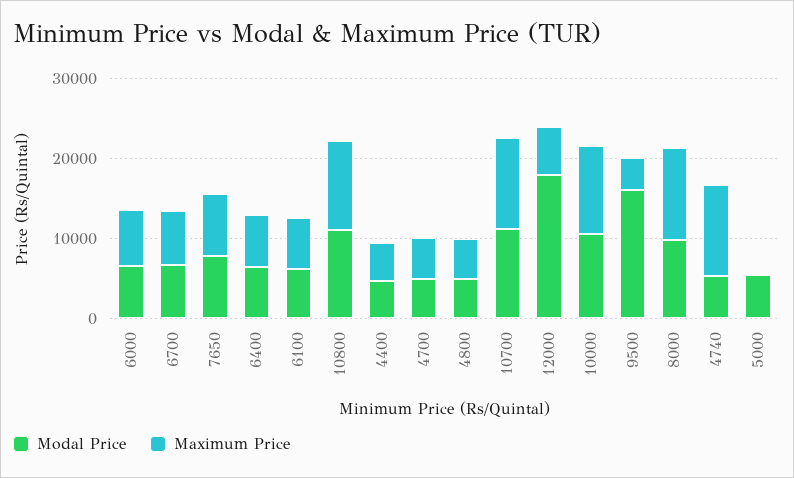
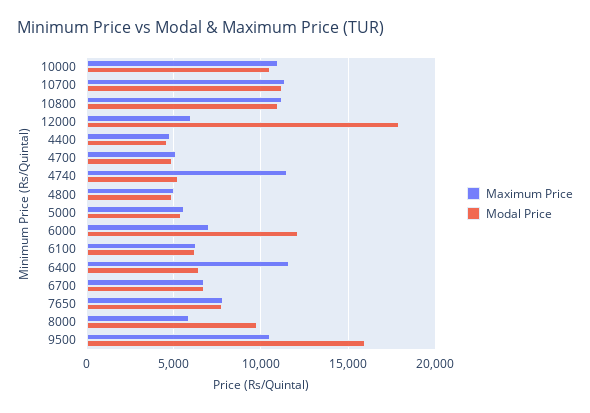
Modal Price, 6000: 6000 -> 12000
Maximum Price, 6400: 6000 -> 11500
Maximum Price, 9500: 4000 -> 10500
Maximum Price, 8000: 12000 -> 6000
Maximum Price, 5000: 0 -> 5500

